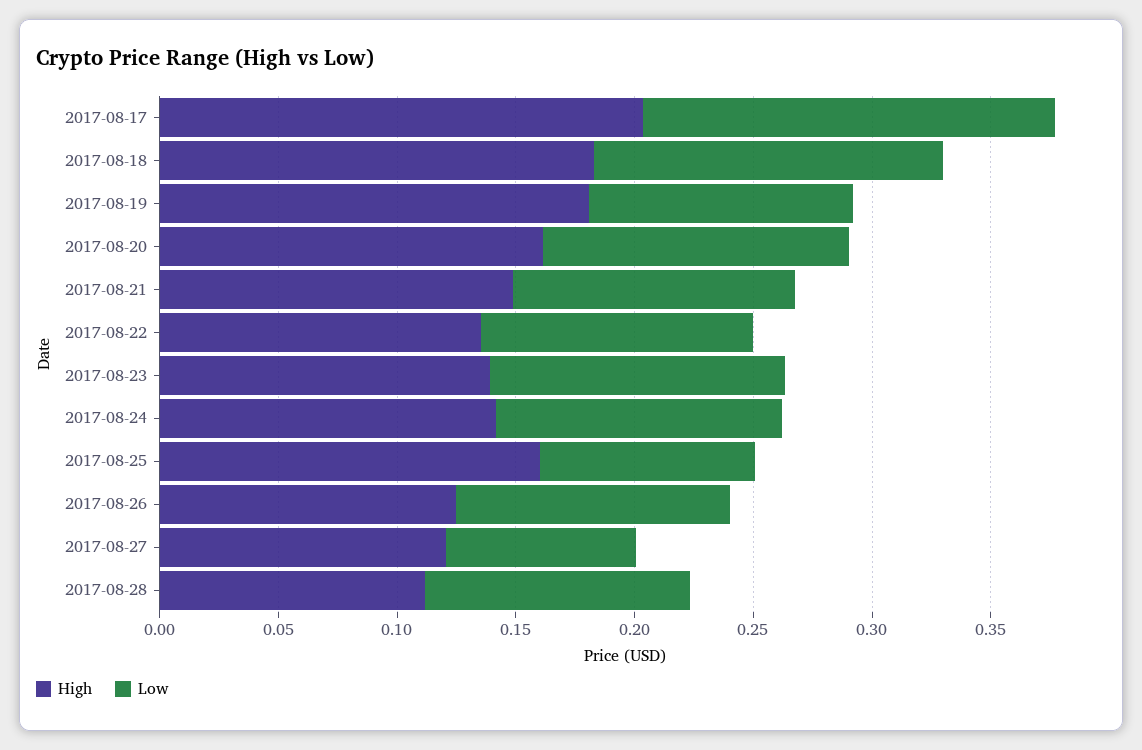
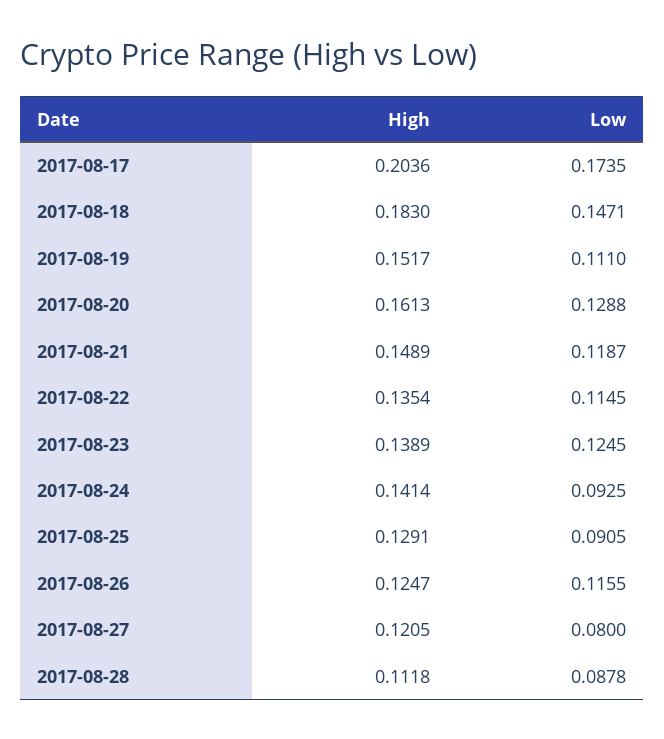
High, 2017-08-19: 0.18 -> 0.1517
Low, 2017-08-24: 0.12 -> 0.0925
High, 2017-08-25: 0.16 -> 0.1291
Low, 2017-08-28: 0.11 -> 0.0878

